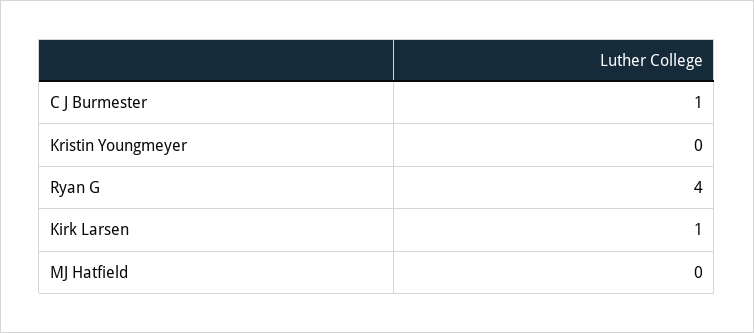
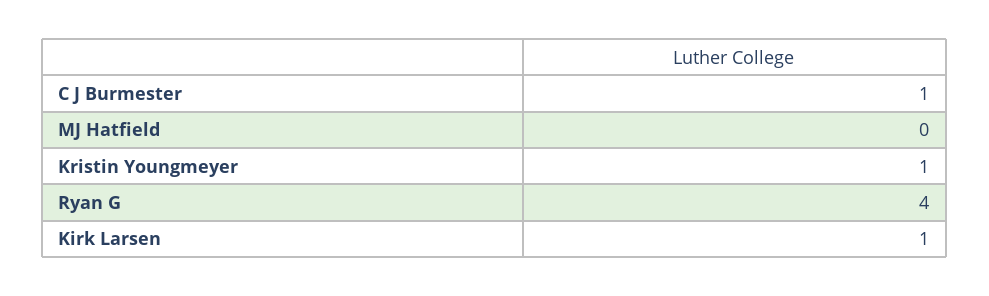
Kristin Youngmeyer: 0 -> 1

